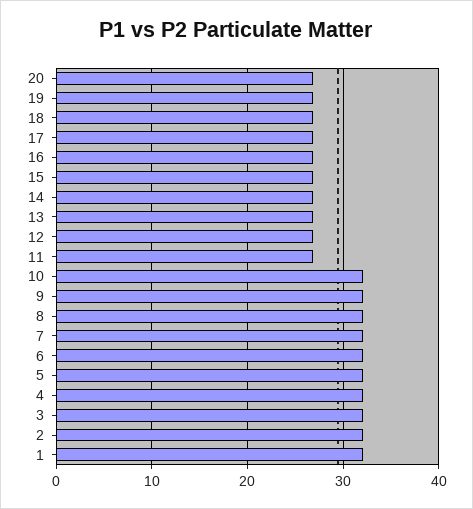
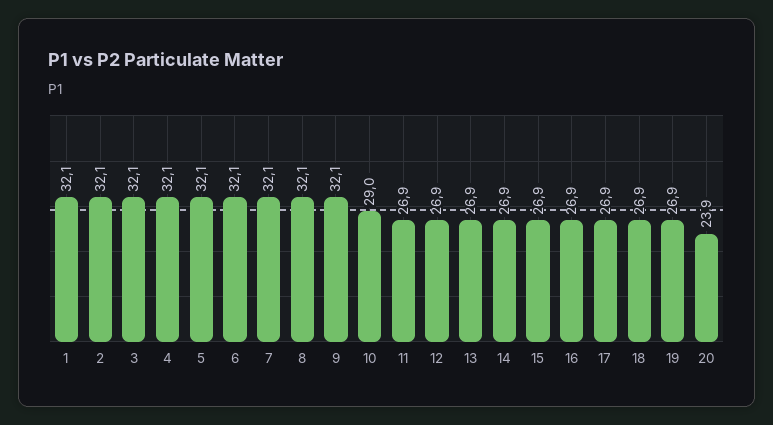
20: 27 -> 23.9
10: 32 -> 29

